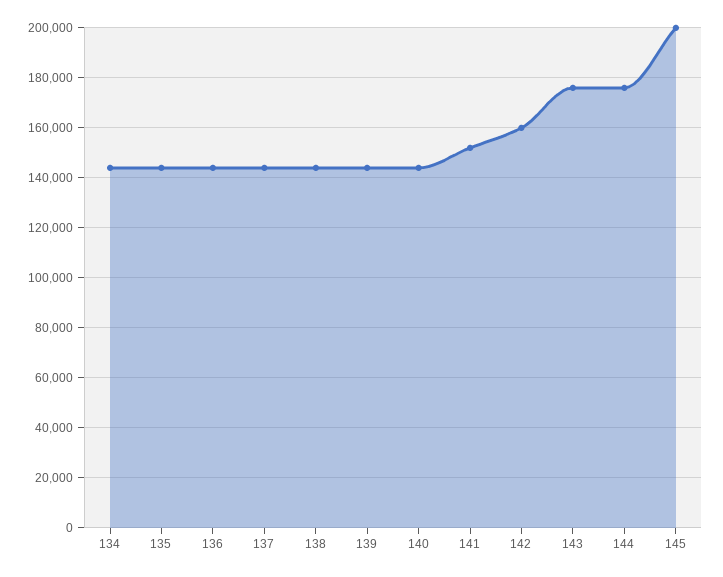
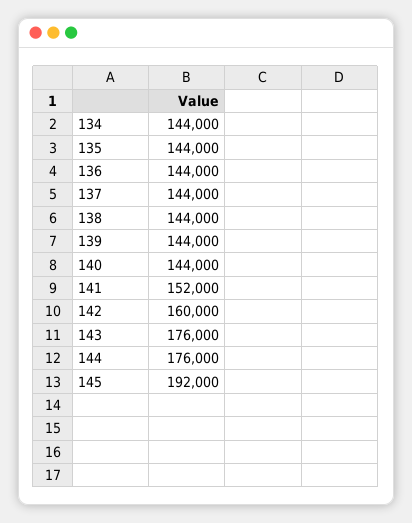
145: 200000 -> 192000

